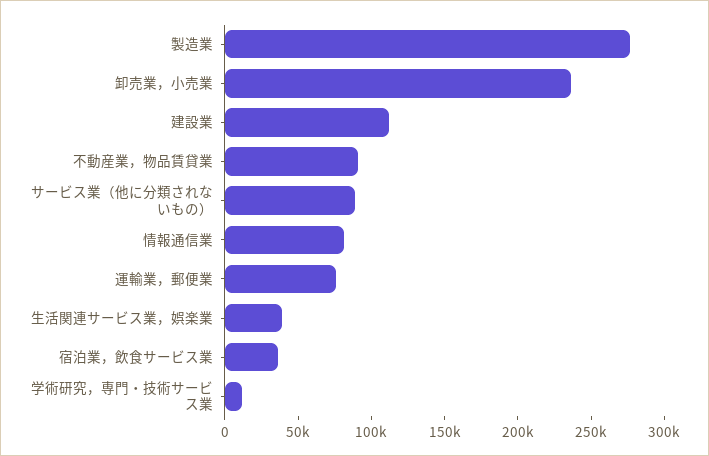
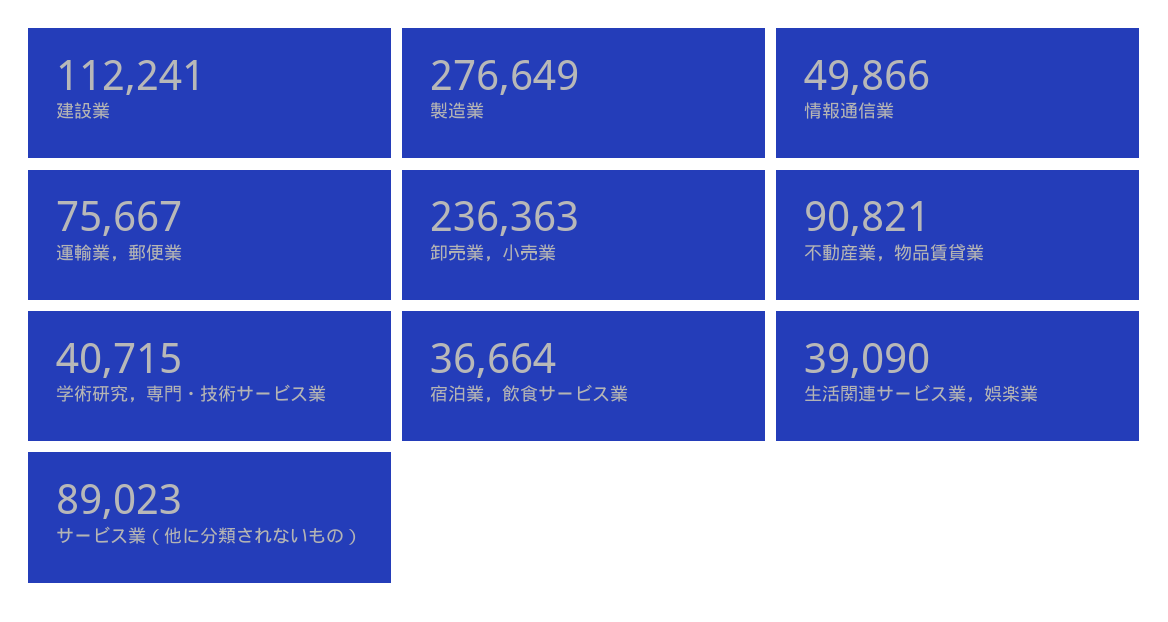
情報通信業: 80000 -> 49866
学術研究，専門・技術サービス業: 10000 -> 40715

